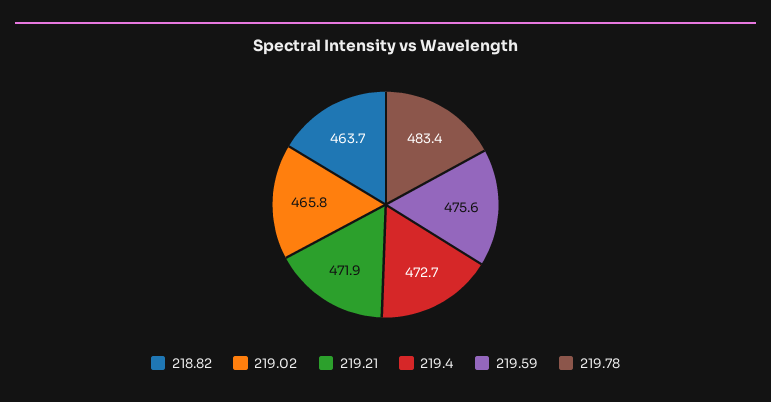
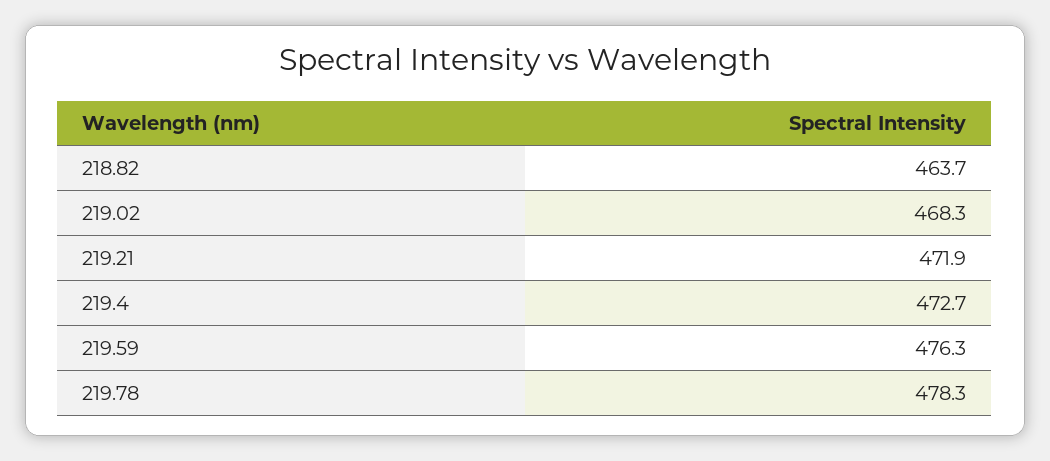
219.02: 465.8 -> 468.3
219.59: 475.6 -> 476.3
219.78: 483.4 -> 478.3

